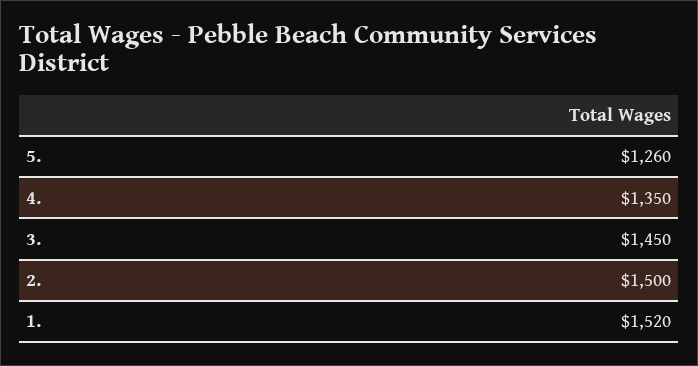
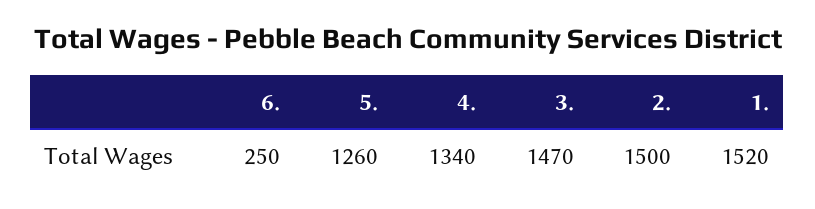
4.: 1350 -> 1340
3.: 1450 -> 1470
6.: none -> 250

